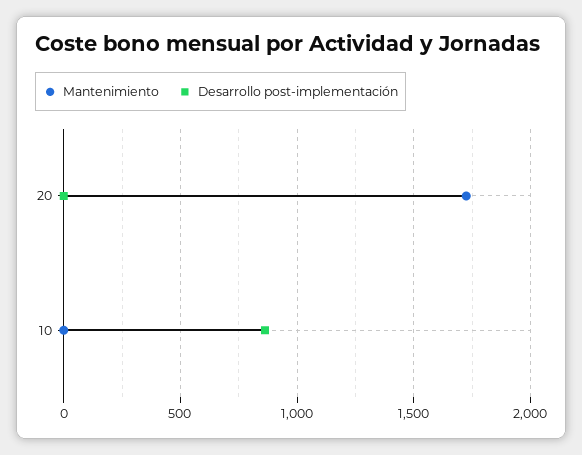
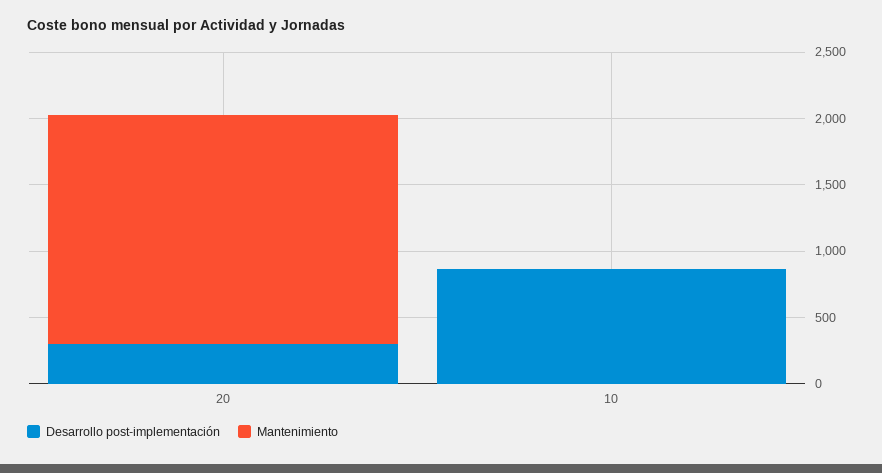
Desarrollo post-implementación, 20: 0 -> 300

